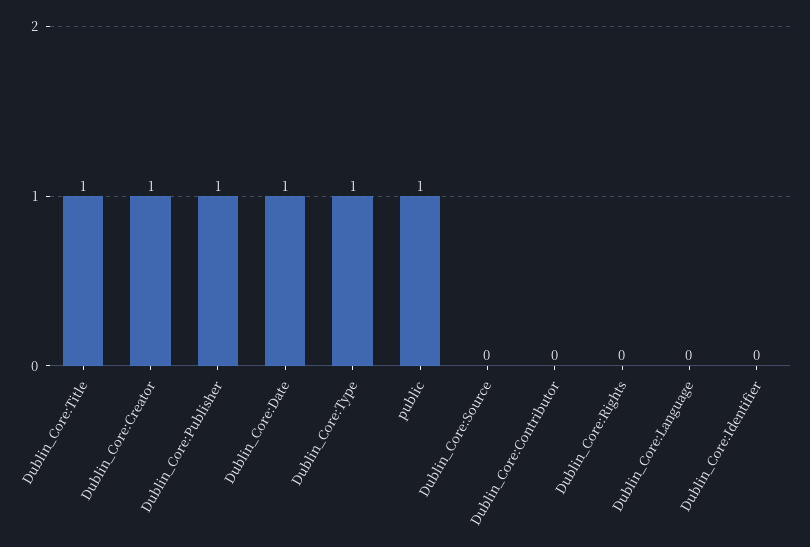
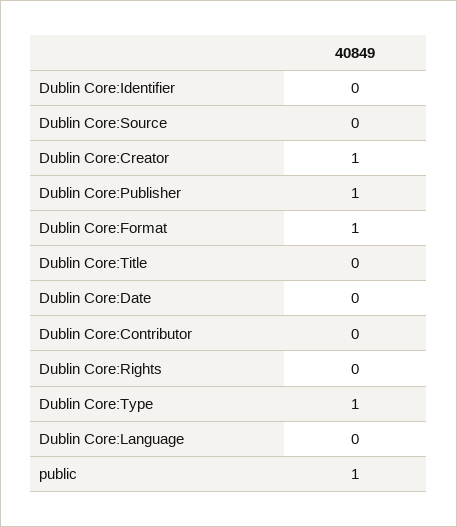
Dublin_Core:Title: 1 -> 0
Dublin_Core:Date: 1 -> 0
Dublin Core:Format: none -> 1

